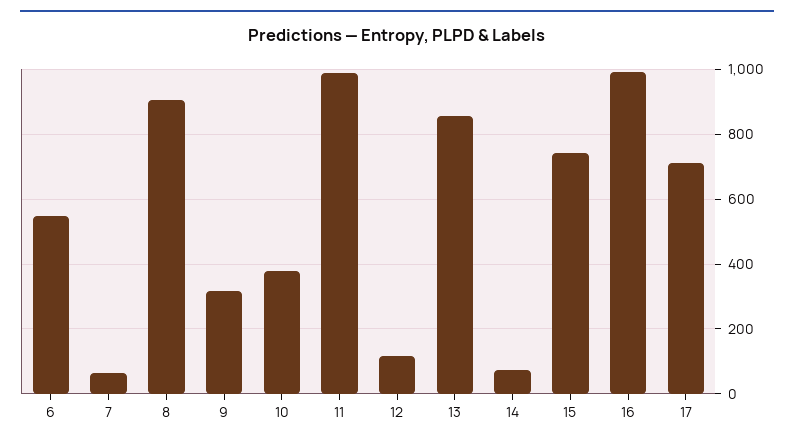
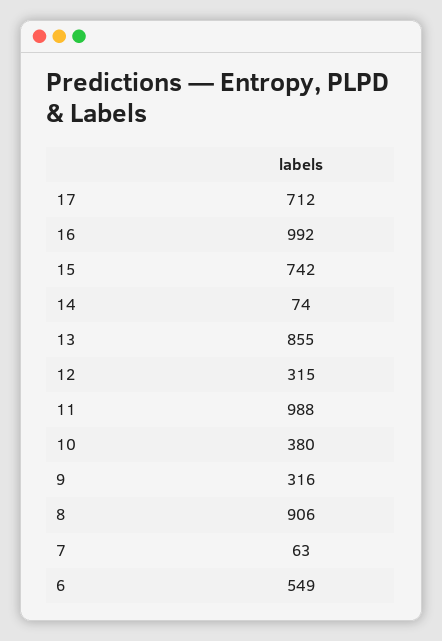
12: 120 -> 315

